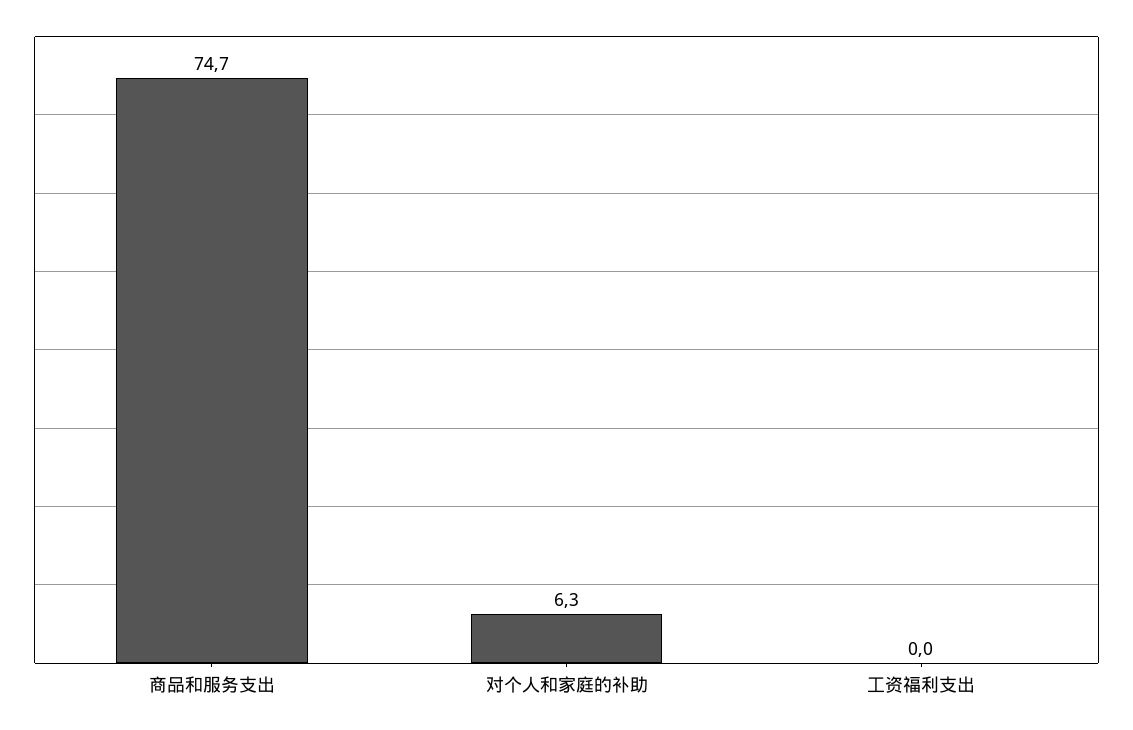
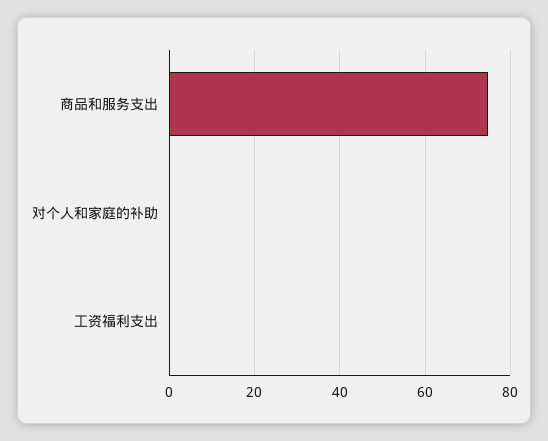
对个人和家庭的补助: 6.3 -> 0

